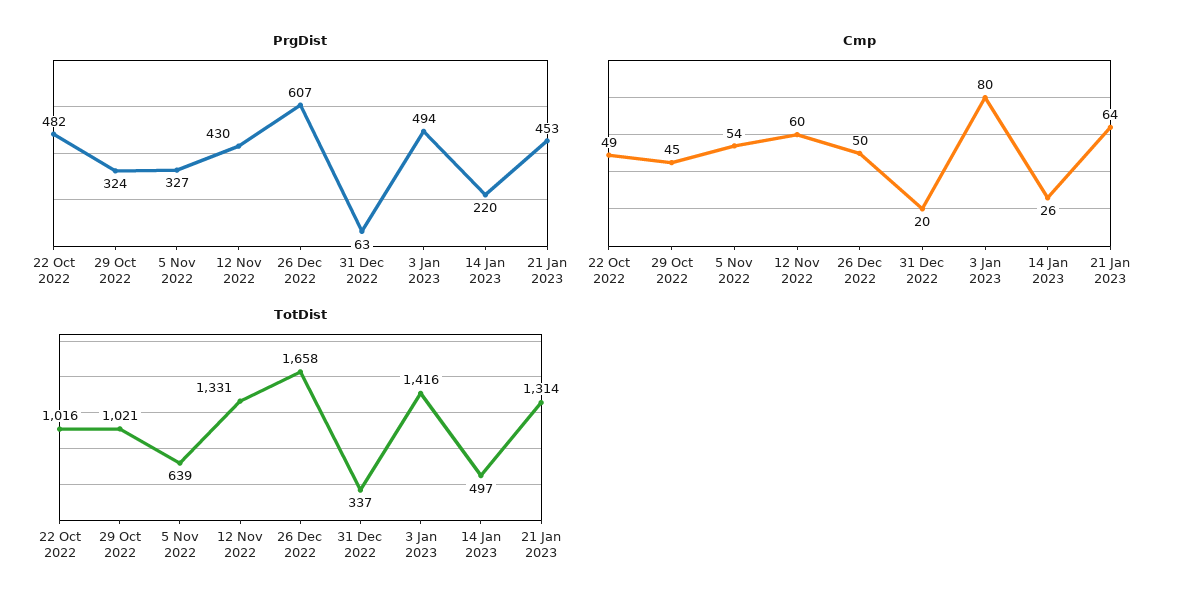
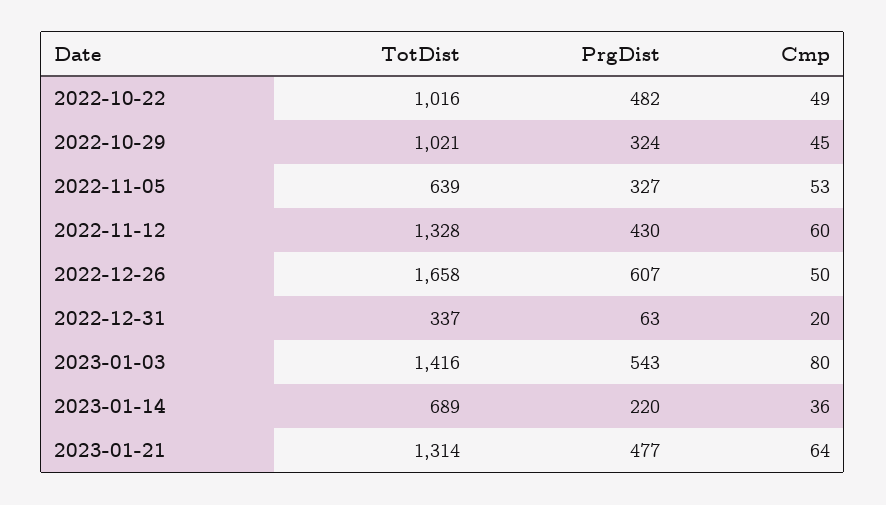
PrgDist, 3 Jan 2023: 494 -> 543
PrgDist, 21 Jan 2023: 453 -> 477
Cmp, 5 Nov 2022: 54 -> 53
Cmp, 14 Jan 2023: 26 -> 36
TotDist, 12 Nov 2022: 1331 -> 1328
TotDist, 14 Jan 2023: 497 -> 689

